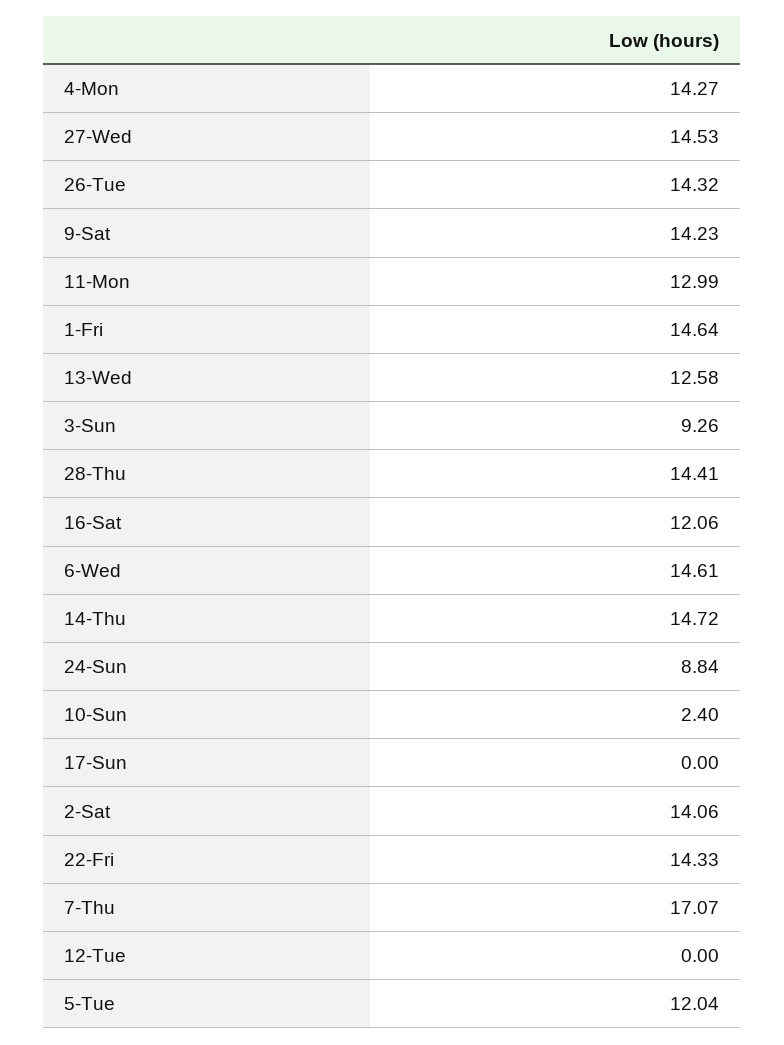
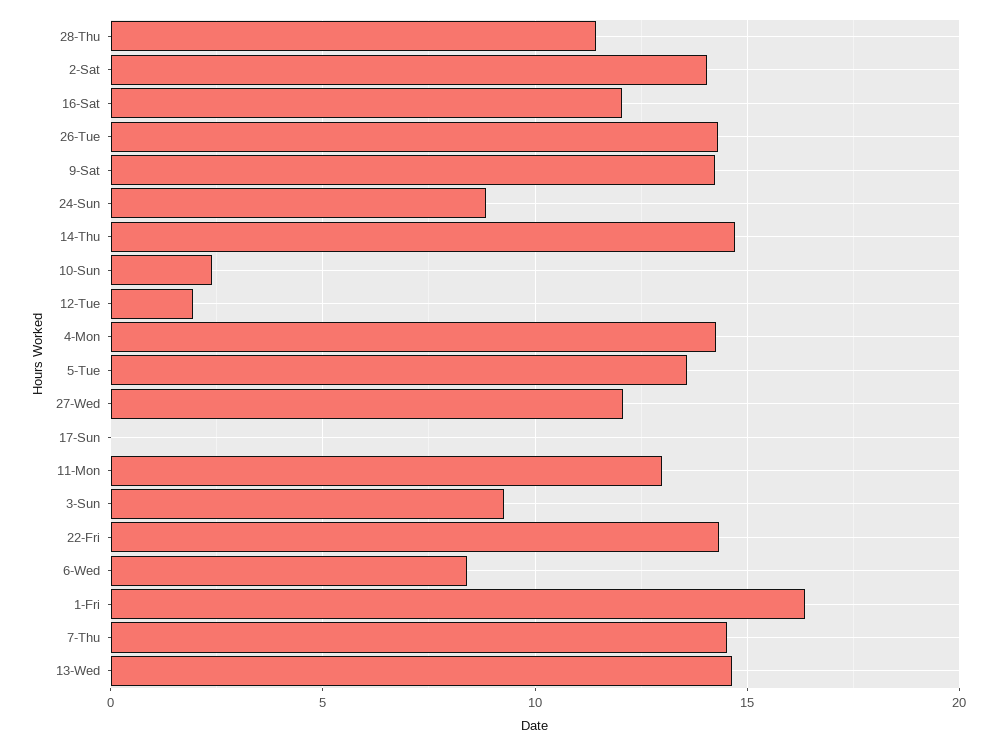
27-Wed: 14.53 -> 12
1-Fri: 14.64 -> 16.5
13-Wed: 12.58 -> 14.5
28-Thu: 14.41 -> 11.5
6-Wed: 14.61 -> 8.5
7-Thu: 17.07 -> 14.5
12-Tue: 0 -> 2
5-Tue: 12.04 -> 13.5

